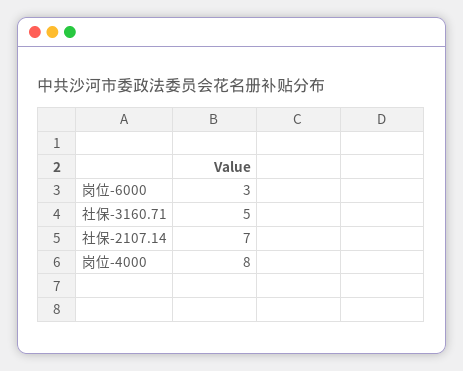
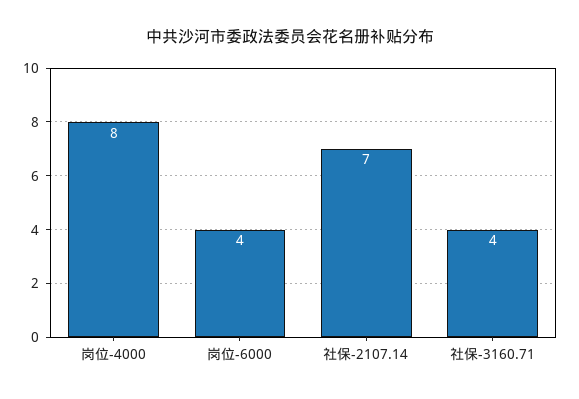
岗位-6000: 3 -> 4
社保-3160.71: 5 -> 4

